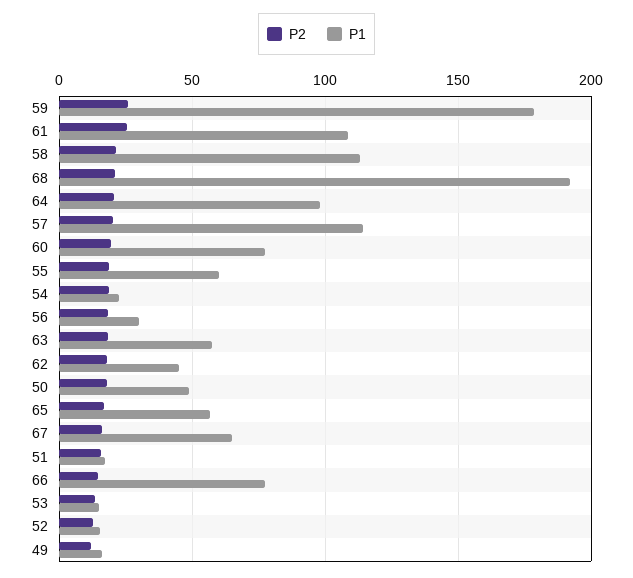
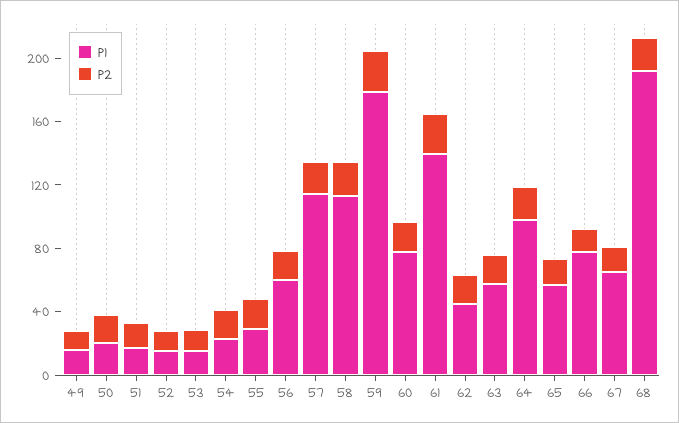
P1, 61: 110 -> 140
P1, 55: 60 -> 30
P1, 56: 30 -> 60
P1, 50: 50 -> 20

